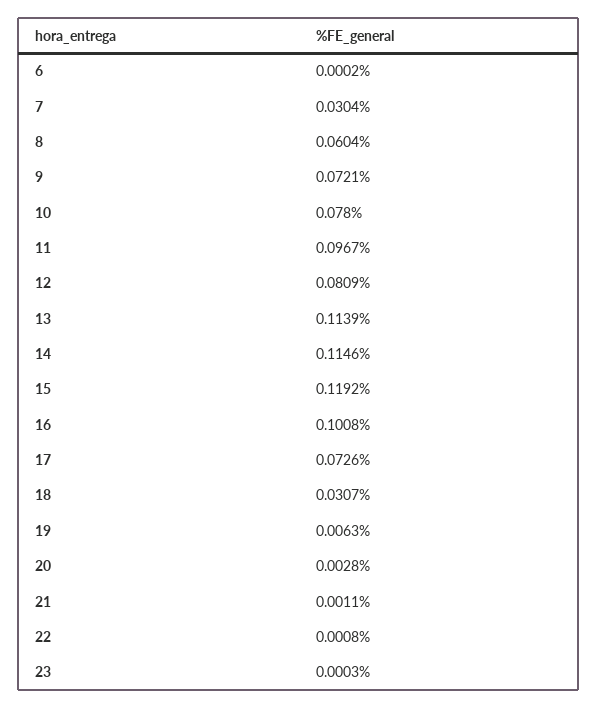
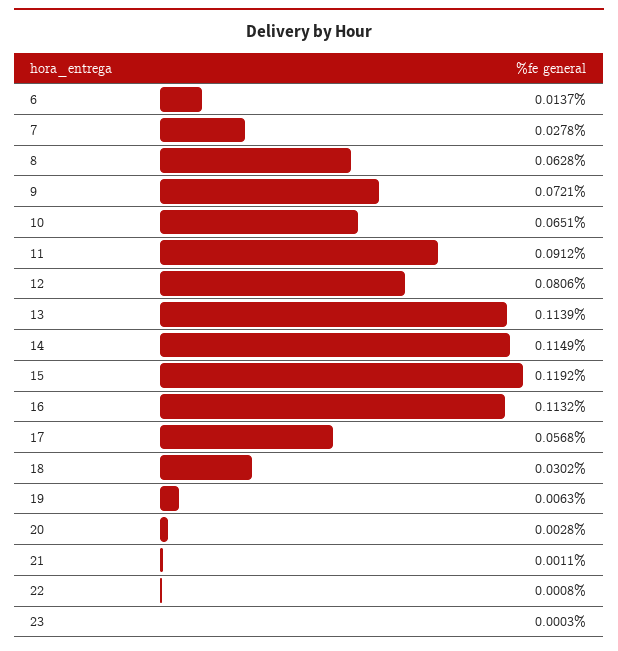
6: 0.0002 -> 0.0137
7: 0.0304 -> 0.0278
8: 0.0604 -> 0.0628
10: 0.078 -> 0.0651
11: 0.0967 -> 0.0912
12: 0.0809 -> 0.0806
14: 0.1146 -> 0.1149
16: 0.1008 -> 0.1132
17: 0.0726 -> 0.0568
18: 0.0307 -> 0.0302

